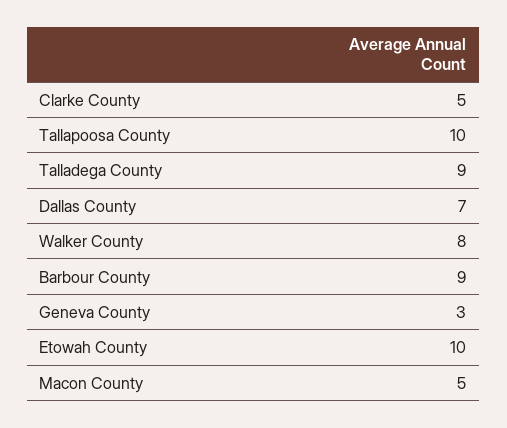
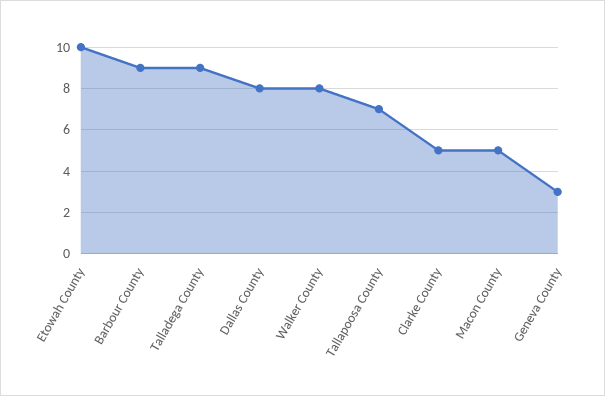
Tallapoosa County: 10 -> 7
Dallas County: 7 -> 8

